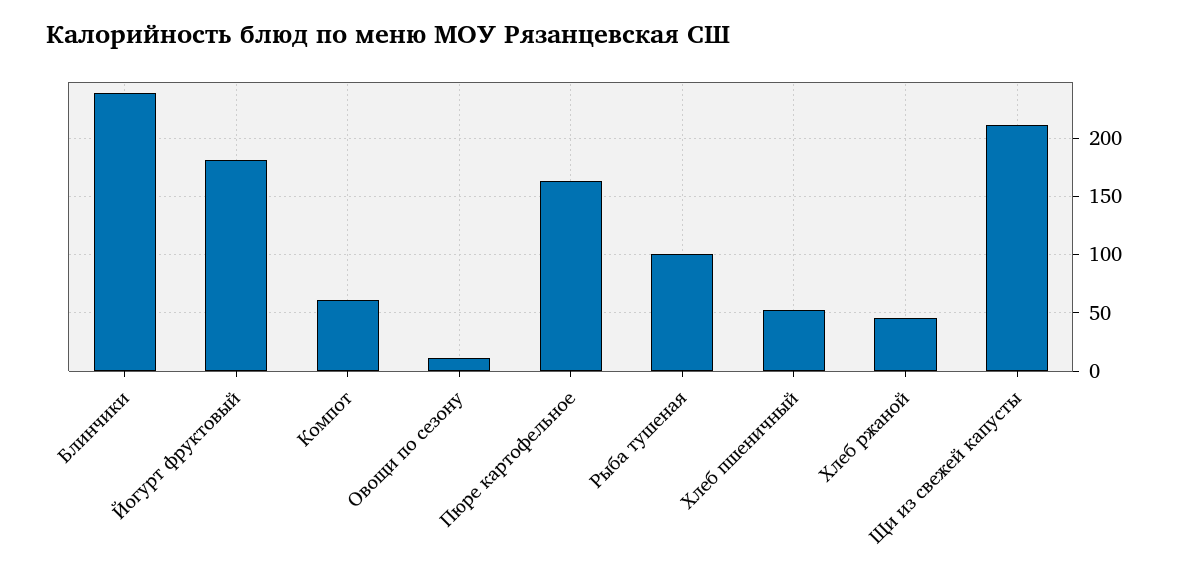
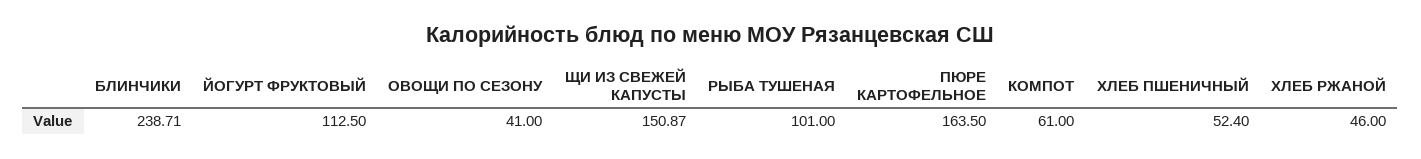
Йогурт фруктовый: 180 -> 112.5
Овощи по сезону: 10 -> 41
Щи из свежей капусты: 210 -> 150.87

